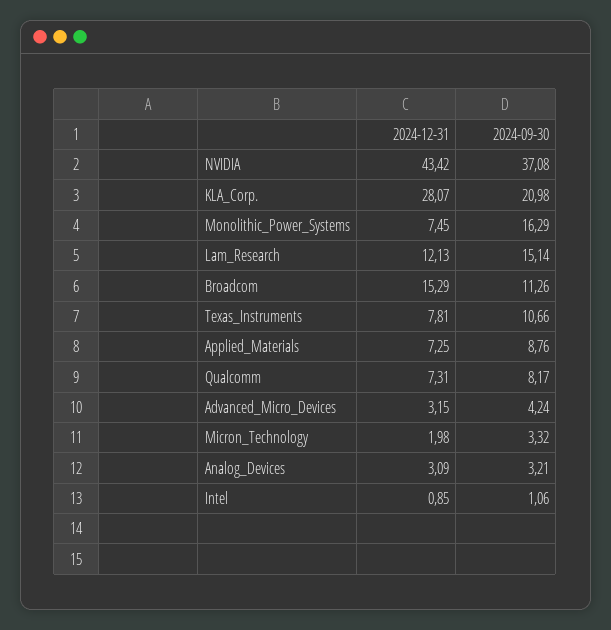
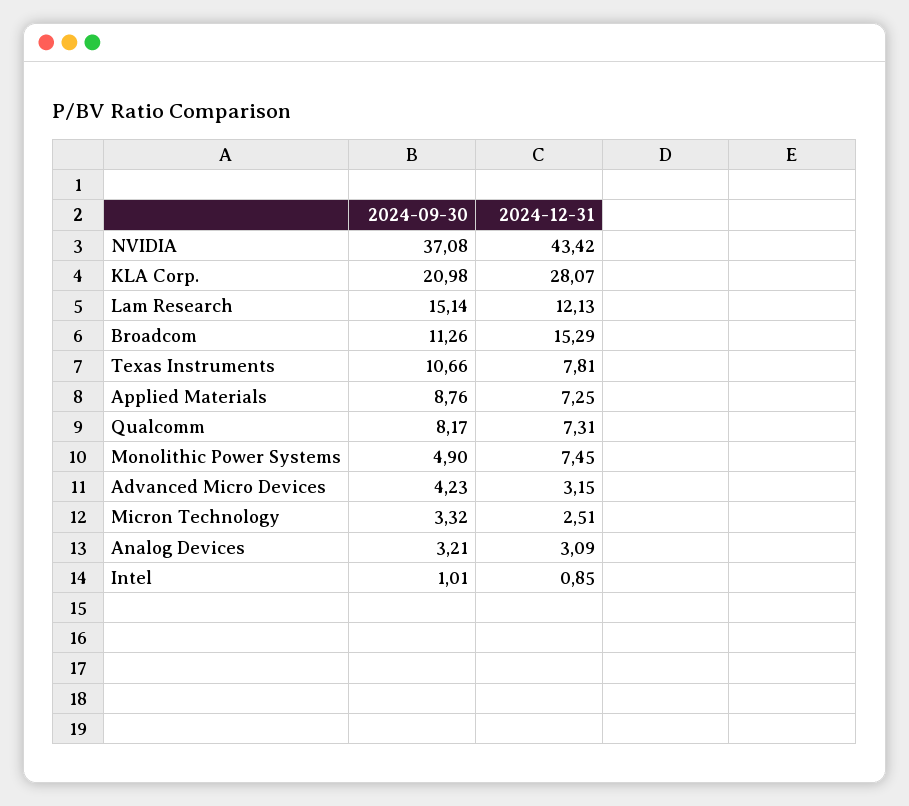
2024-09-30, Monolithic_Power_Systems: 16.29 -> 4.9
2024-09-30, Advanced_Micro_Devices: 4.24 -> 4.23
2024-12-31, Micron_Technology: 1.98 -> 2.51
2024-09-30, Intel: 1.06 -> 1.01

